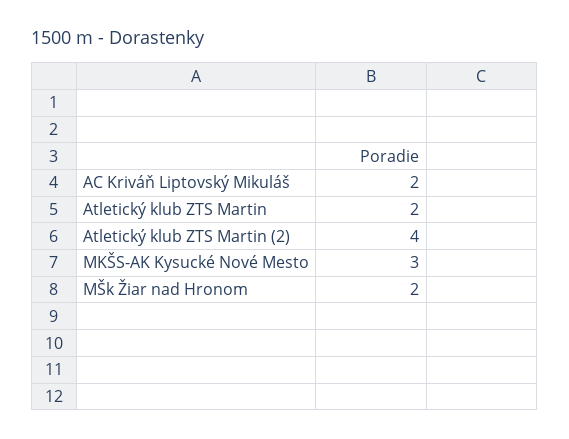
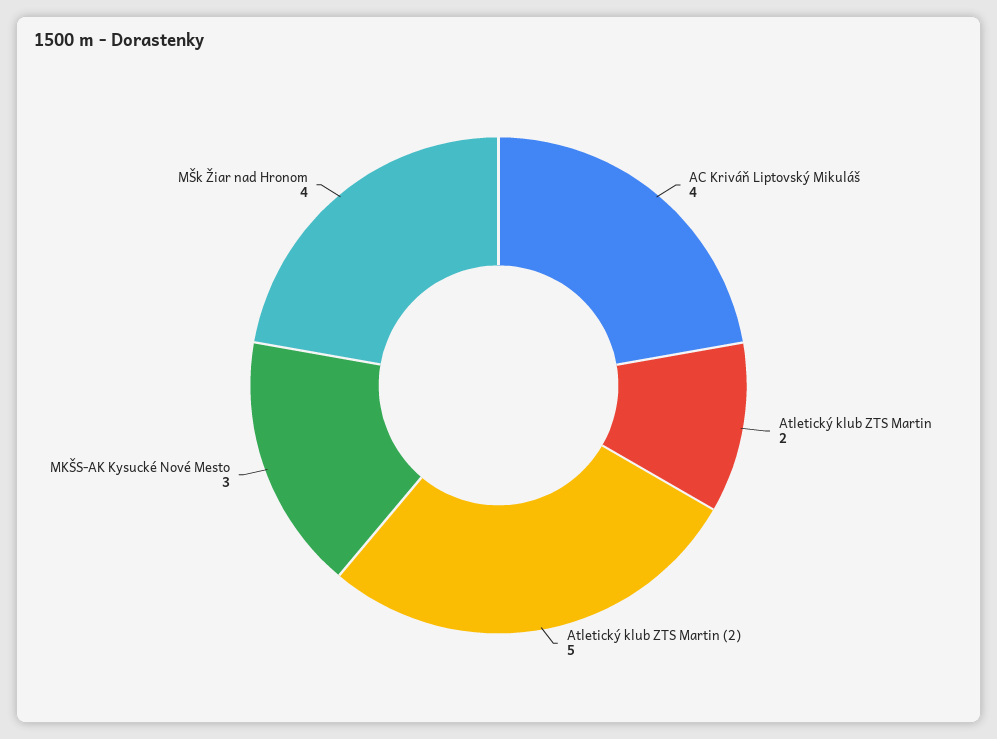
AC Kriváň Liptovský Mikuláš: 2 -> 4
Atletický klub ZTS Martin (2): 4 -> 5
MŠk Žiar nad Hronom: 2 -> 4

